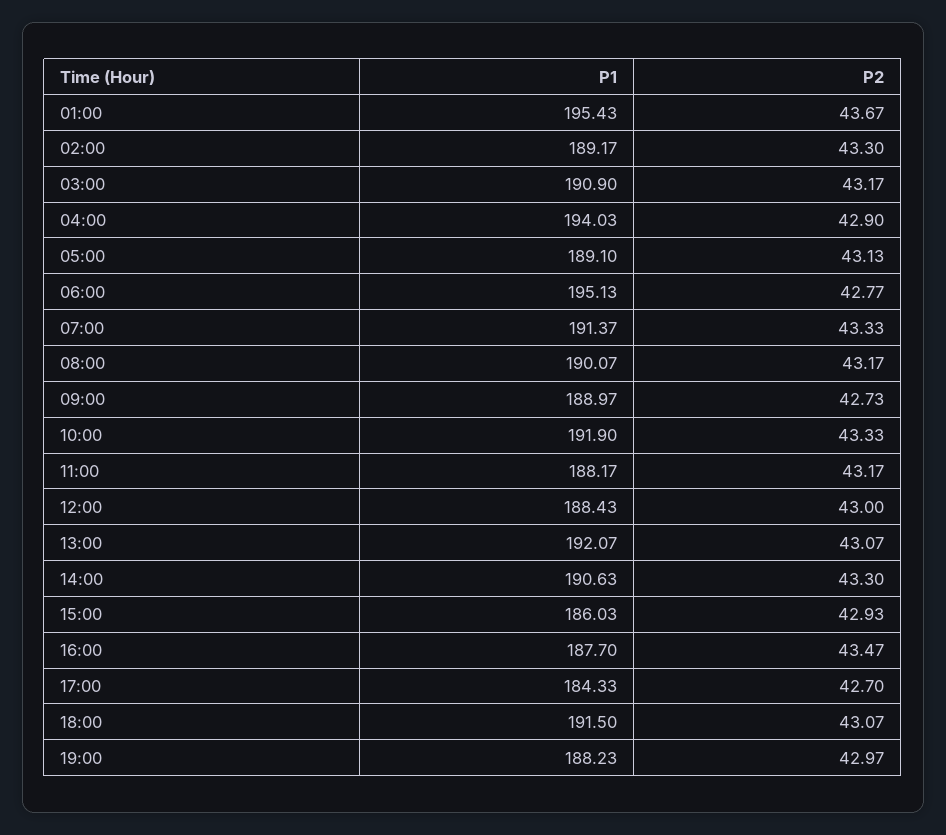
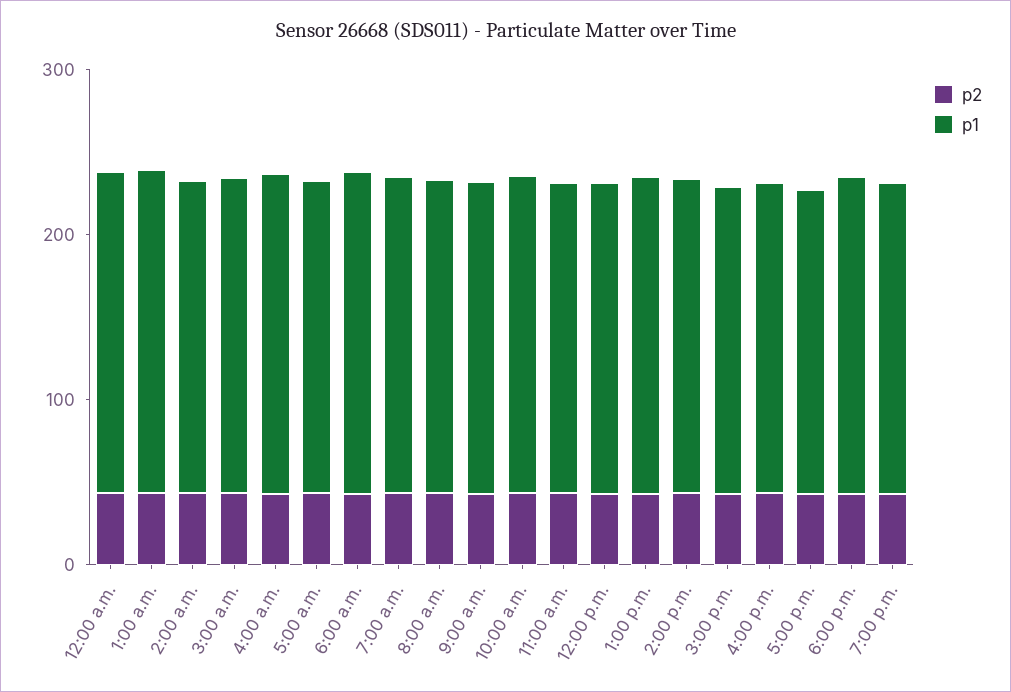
P2, 12:00 a.m.: none -> 40
P1, 12:00 a.m.: none -> 200

